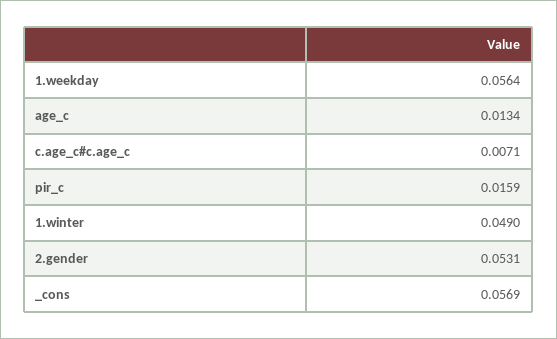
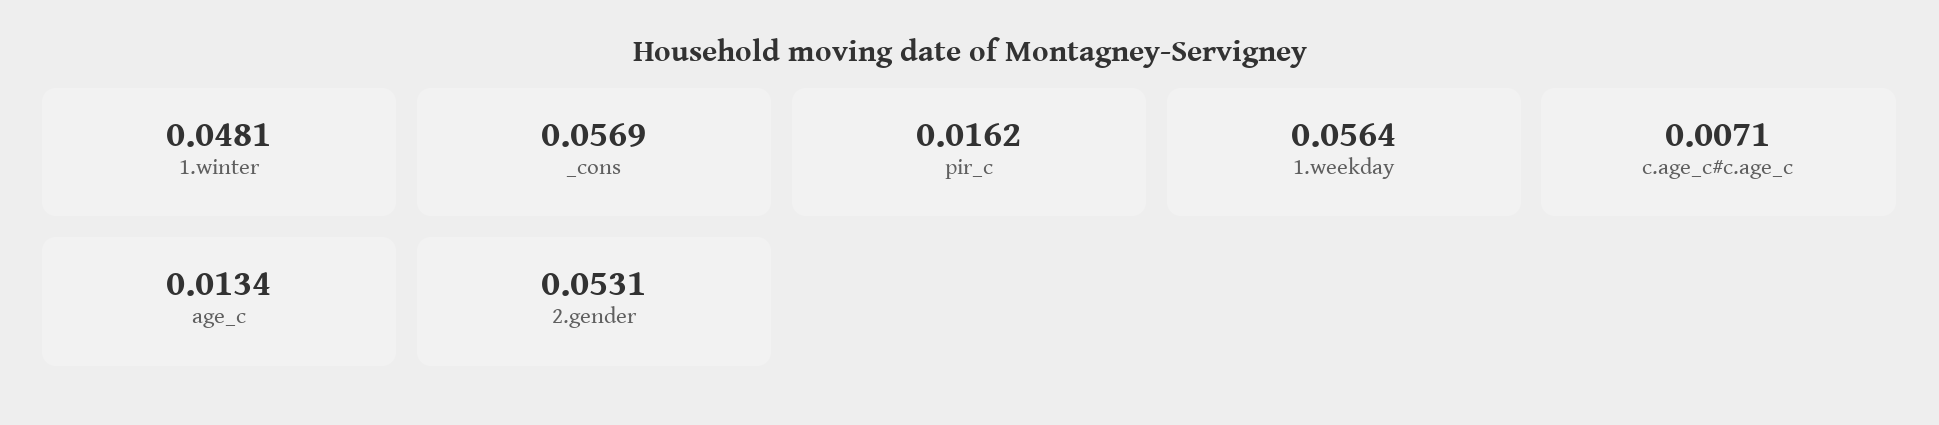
pir_c: 0.0159 -> 0.0162
1.winter: 0.049 -> 0.0481

